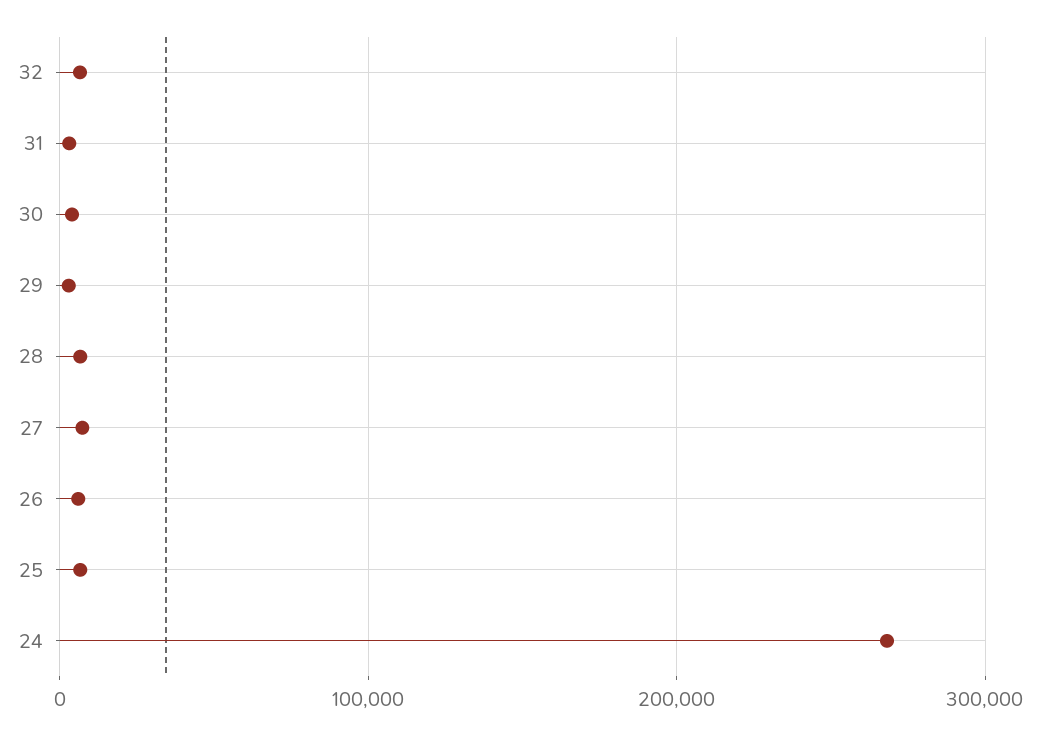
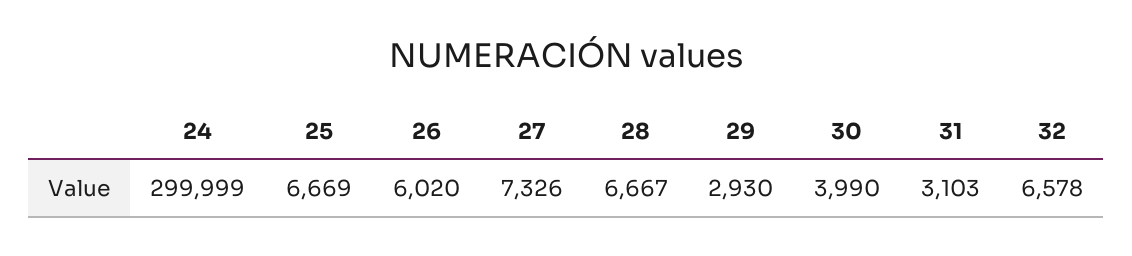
24: 270000 -> 299999

